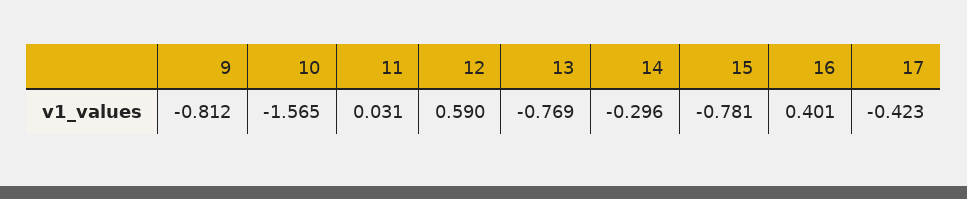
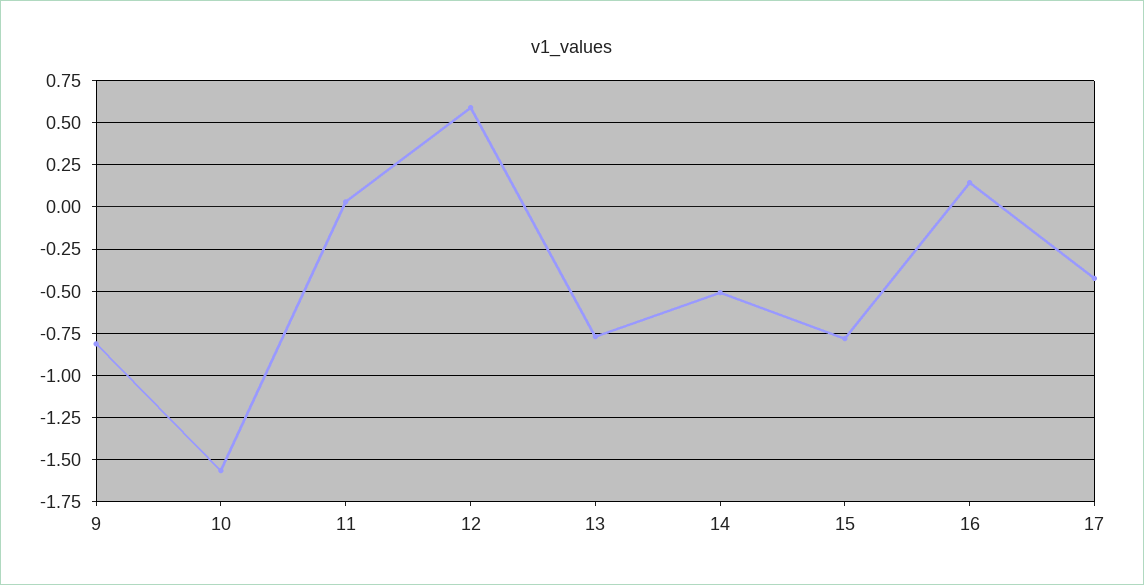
14: -0.296 -> -0.5
16: 0.401 -> 0.15

